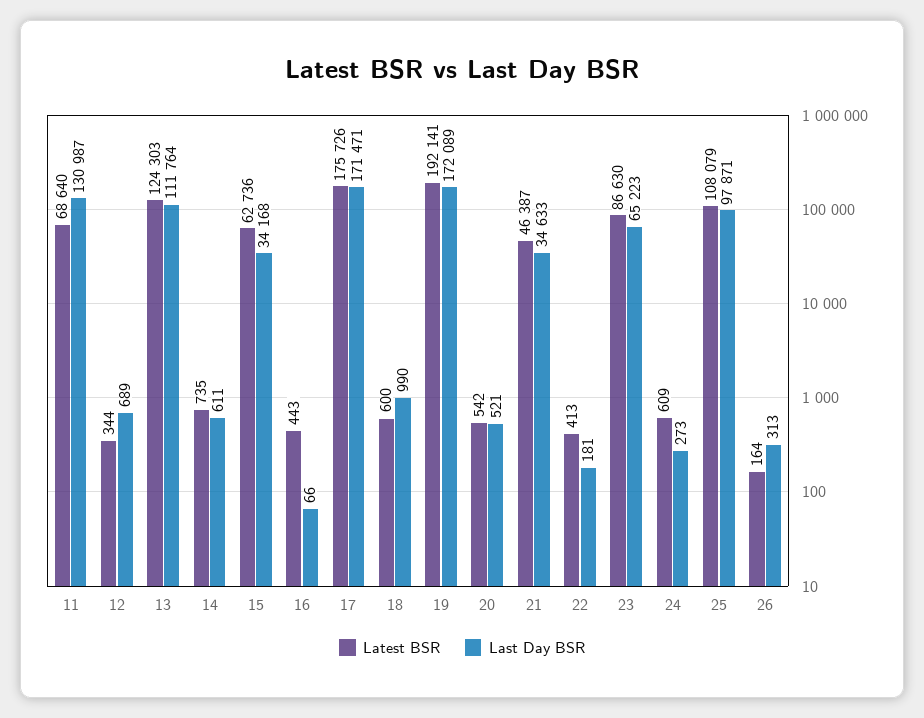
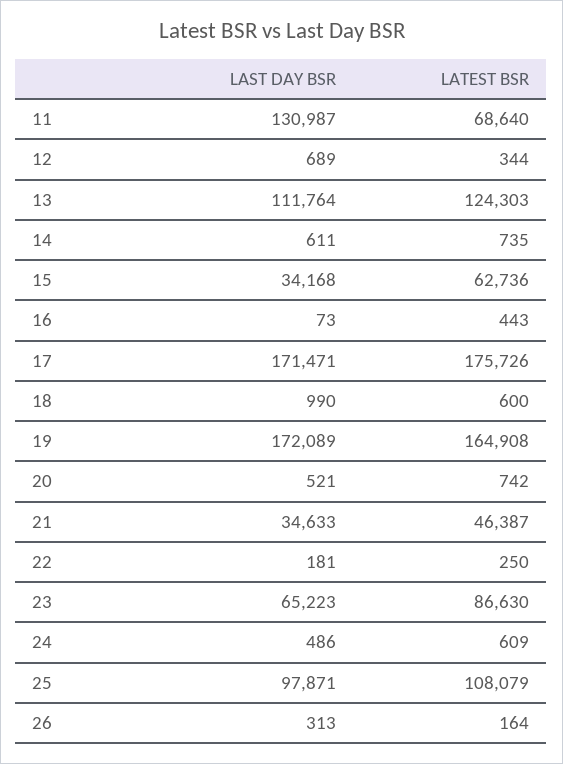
Last Day BSR, 16: 66 -> 73
Latest BSR, 19: 192141 -> 164908
Latest BSR, 20: 542 -> 742
Latest BSR, 22: 413 -> 250
Last Day BSR, 24: 273 -> 486

